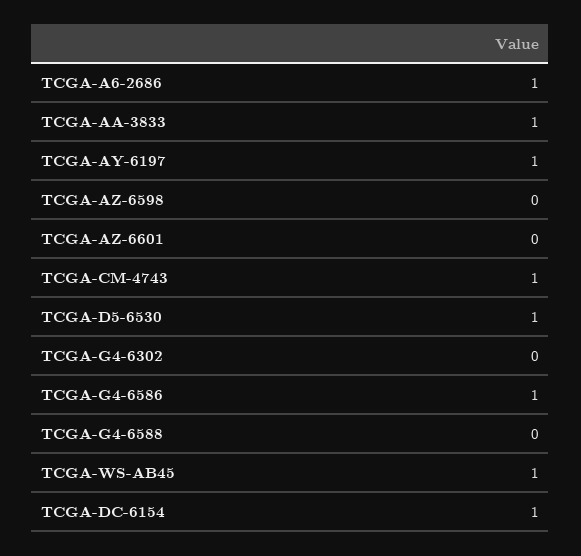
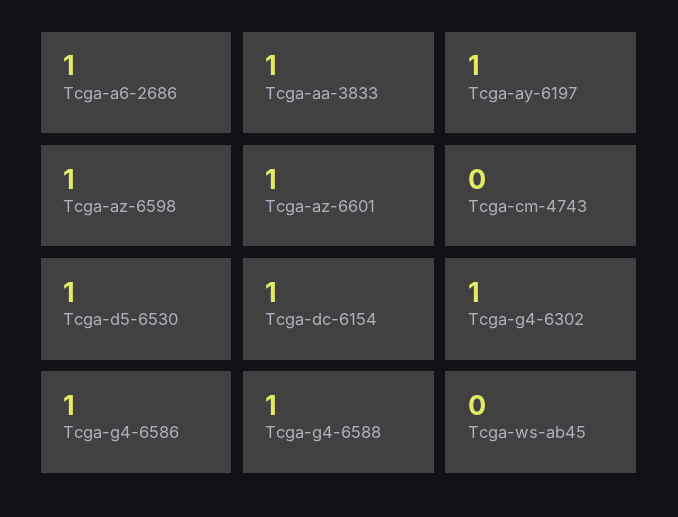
TCGA-AZ-6598: 0 -> 1
TCGA-AZ-6601: 0 -> 1
TCGA-CM-4743: 1 -> 0
TCGA-G4-6302: 0 -> 1
TCGA-G4-6588: 0 -> 1
TCGA-WS-AB45: 1 -> 0

